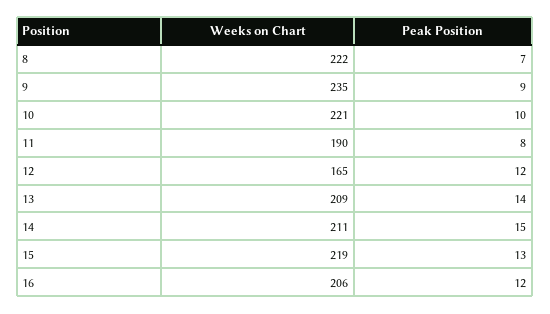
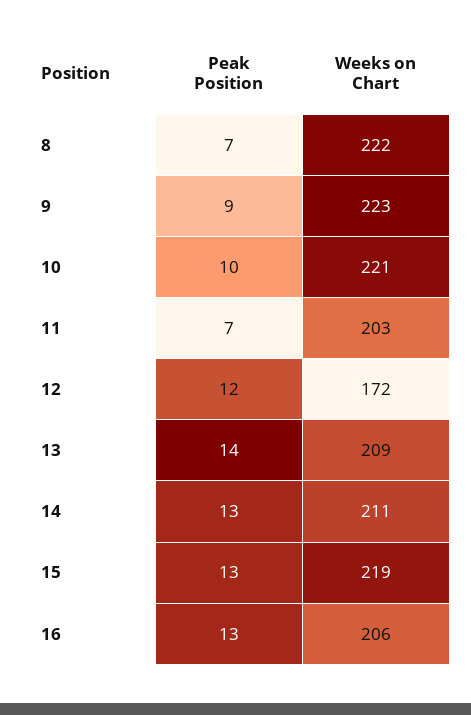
Weeks on Chart, 9: 235 -> 223
Weeks on Chart, 11: 190 -> 203
Peak Position, 11: 8 -> 7
Weeks on Chart, 12: 165 -> 172
Peak Position, 14: 15 -> 13
Peak Position, 16: 12 -> 13

